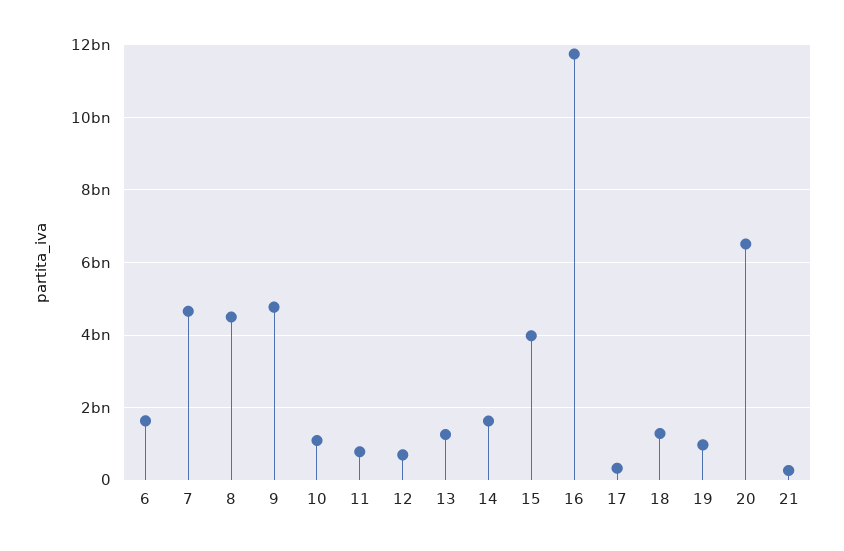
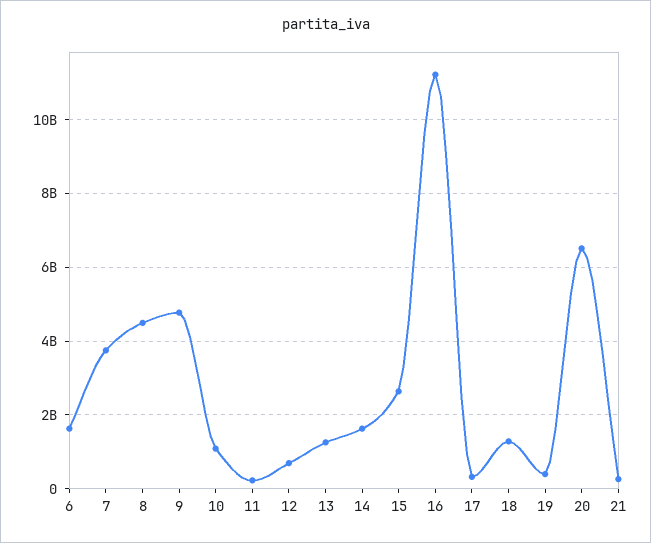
7: 4600000000 -> 3800000000
11: 800000000 -> 200000000
15: 4000000000 -> 2600000000
16: 11800000000 -> 11200000000
19: 1000000000 -> 400000000

